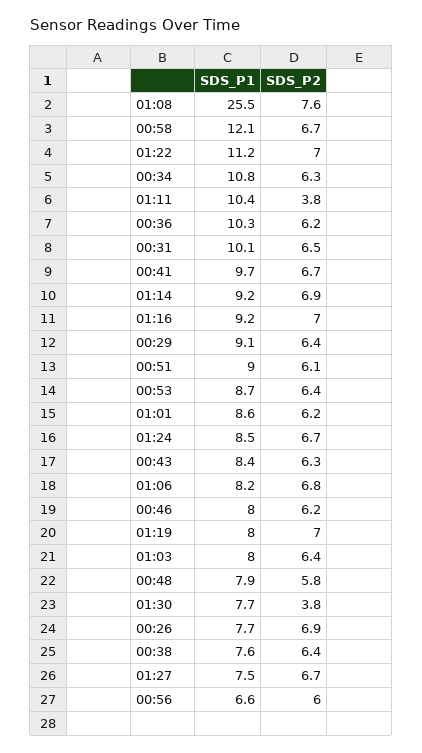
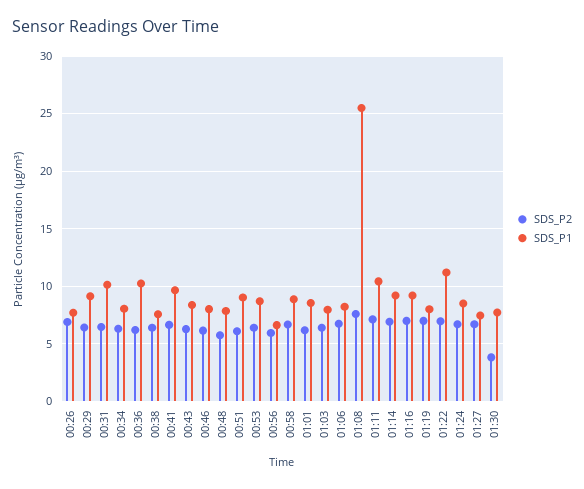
SDS_P1, 00:58: 12.1 -> 9
SDS_P1, 00:34: 10.8 -> 8
SDS_P2, 01:11: 3.8 -> 7

